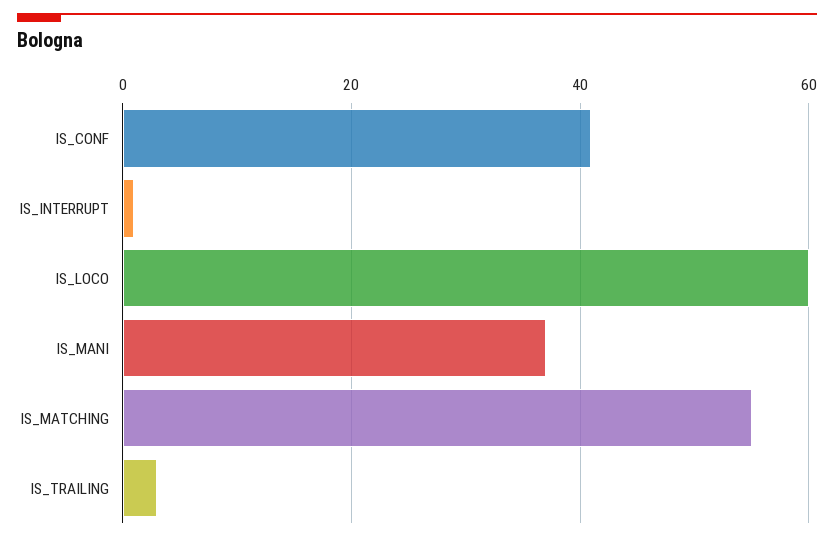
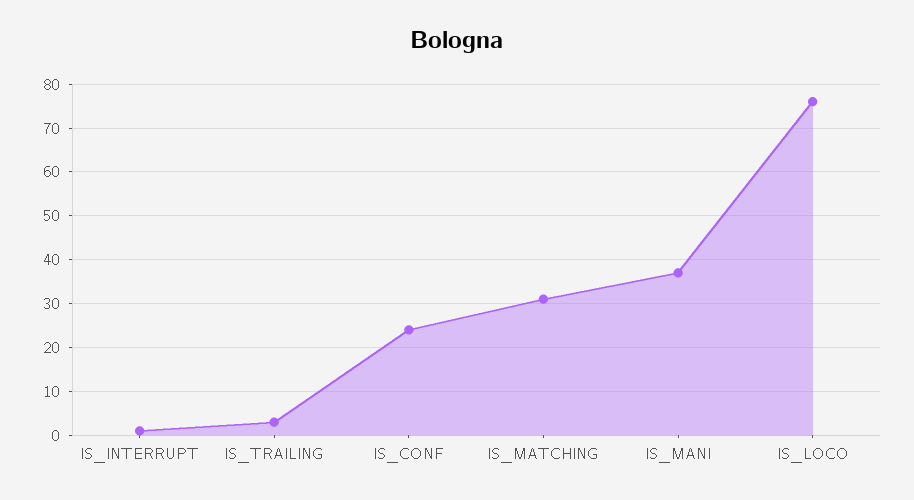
IS_CONF: 40 -> 25
IS_LOCO: 60 -> 75
IS_MATCHING: 55 -> 30

